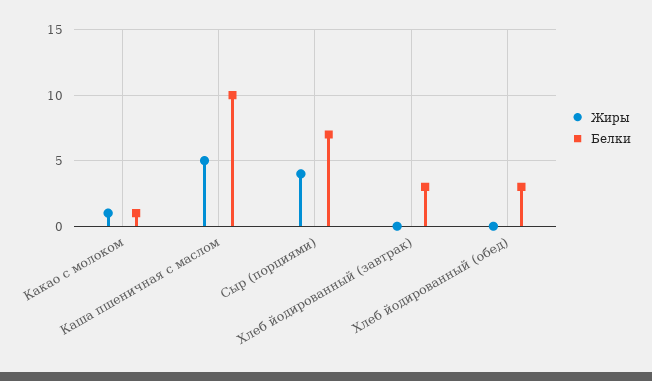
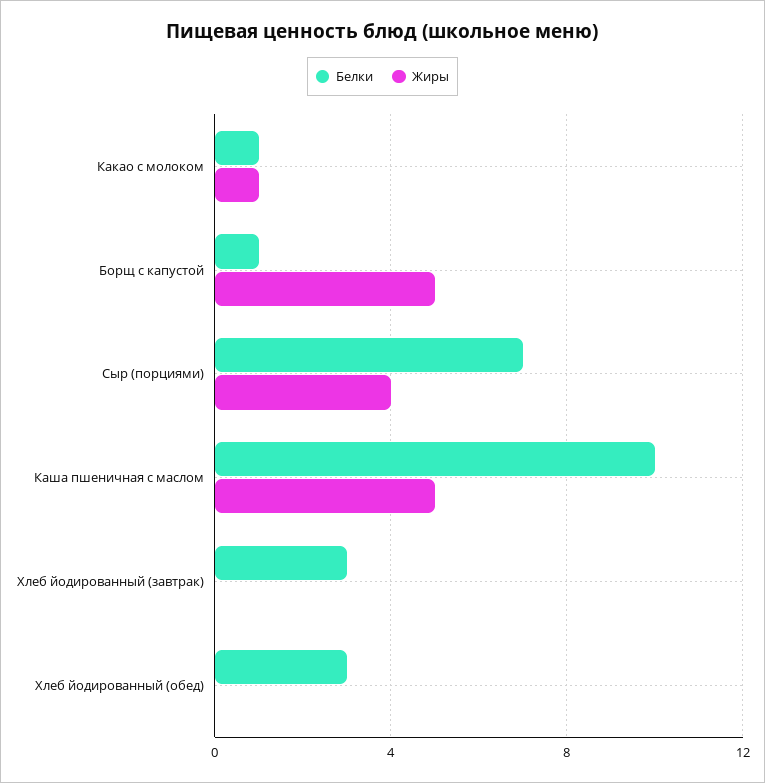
Белки, Борщ с капустой: none -> 1
Жиры, Борщ с капустой: none -> 5

